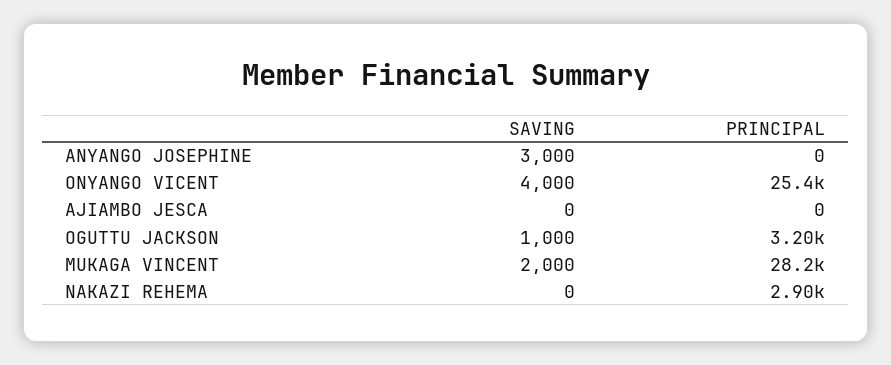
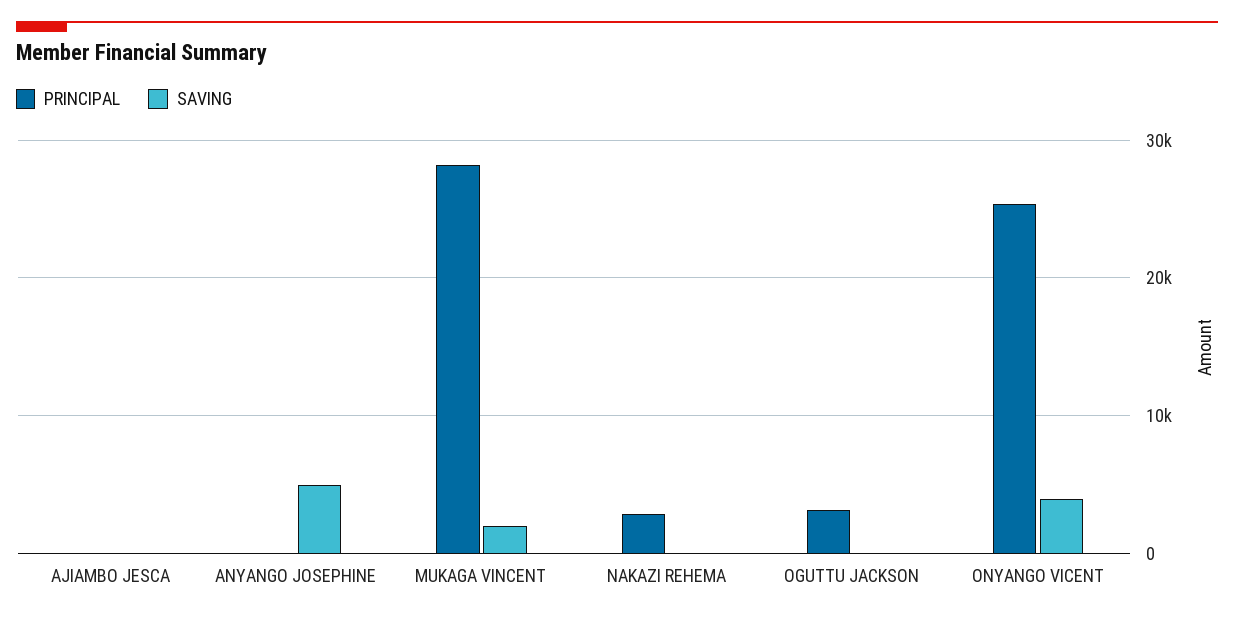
SAVING, ANYANGO JOSEPHINE: 3000 -> 5000
SAVING, OGUTTU JACKSON: 1000 -> 0

